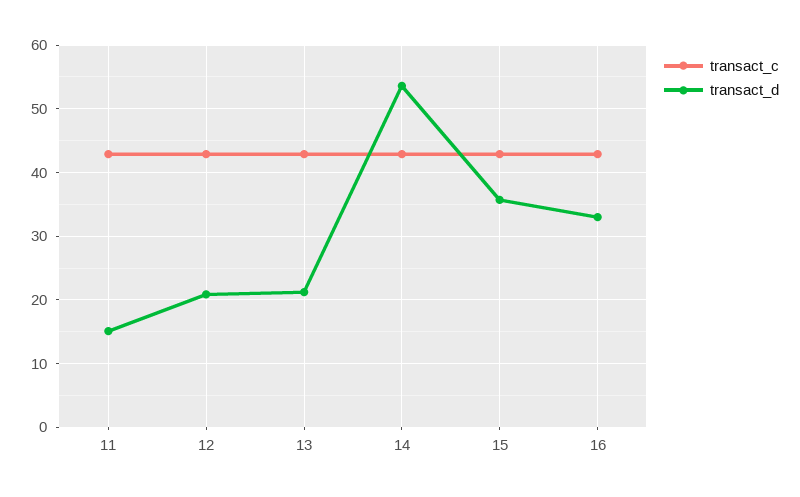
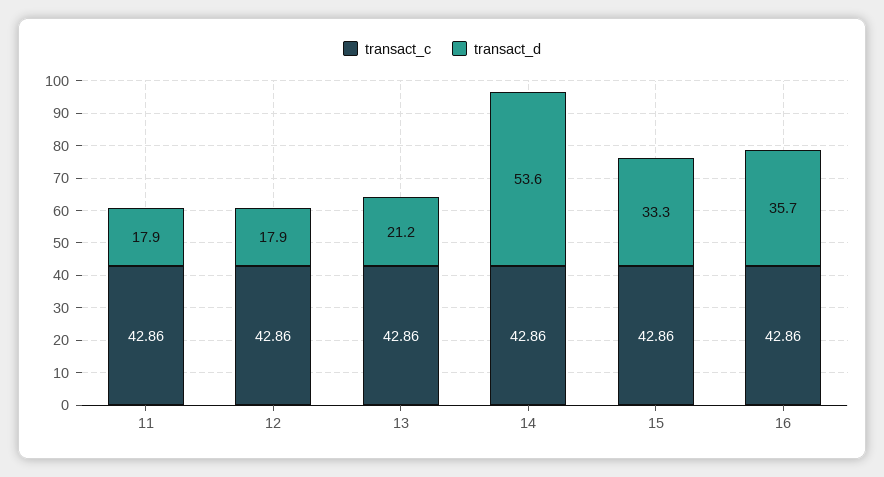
transact_d, 11: 15 -> 17.9
transact_d, 12: 21 -> 17.9
transact_d, 15: 36 -> 33.3
transact_d, 16: 33 -> 35.7

